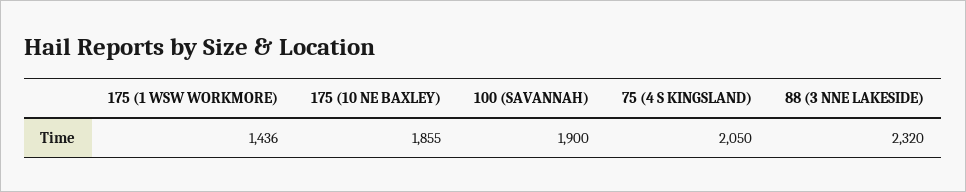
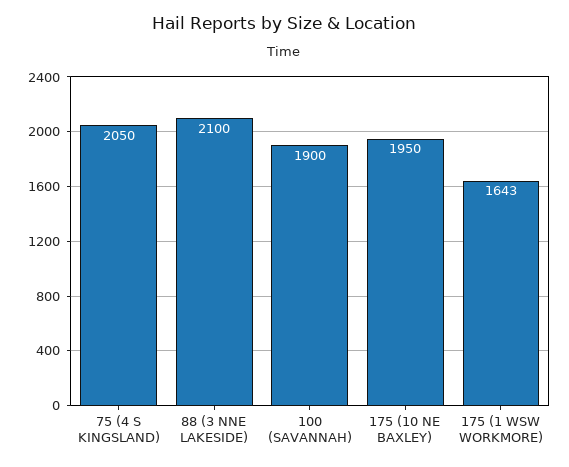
175 (1 WSW WORKMORE): 1436 -> 1643
175 (10 NE BAXLEY): 1855 -> 1950
88 (3 NNE LAKESIDE): 2320 -> 2100

